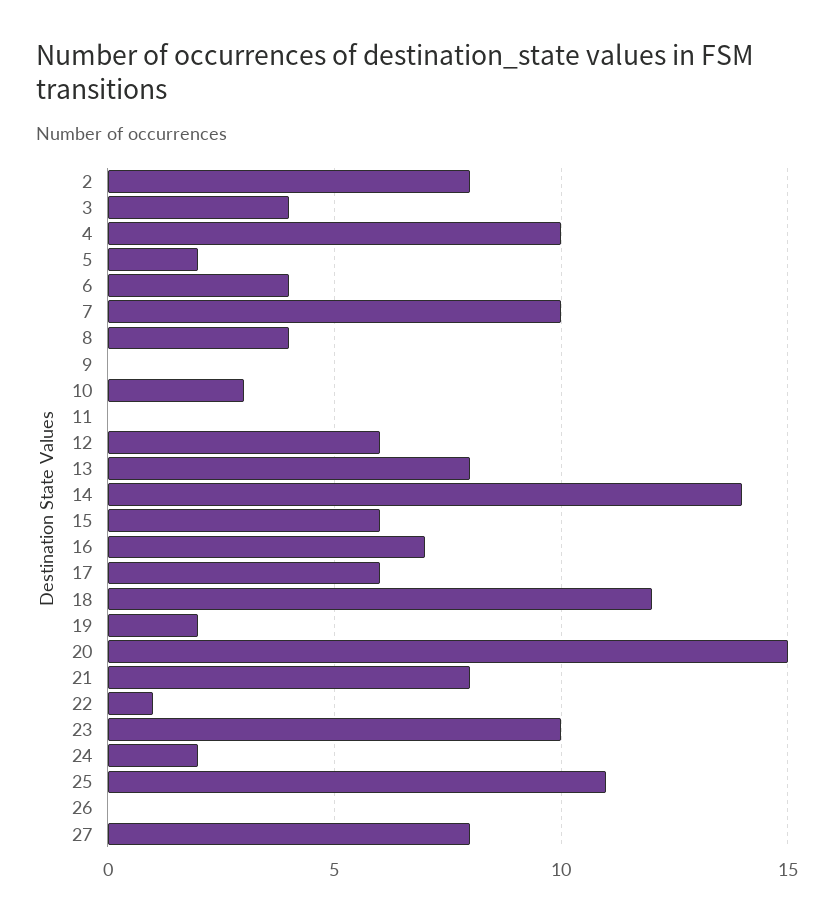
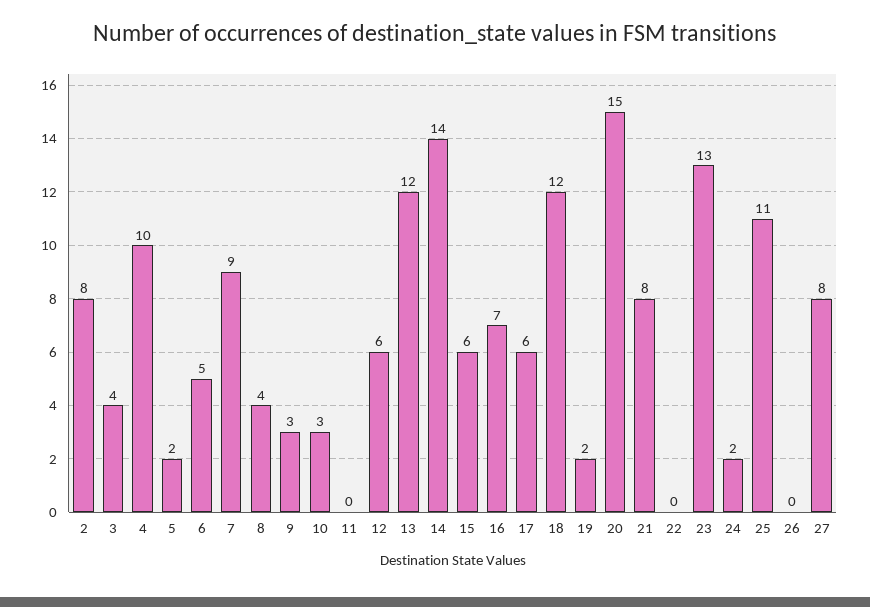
6: 4 -> 5
7: 10 -> 9
9: 0 -> 3
13: 8 -> 12
22: 1 -> 0
23: 10 -> 13

